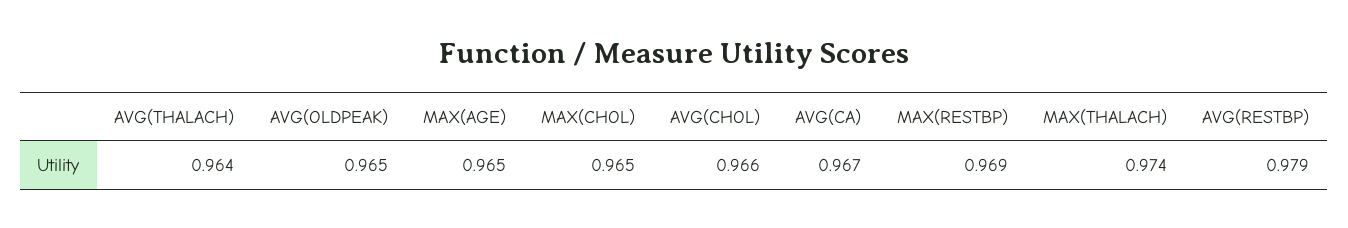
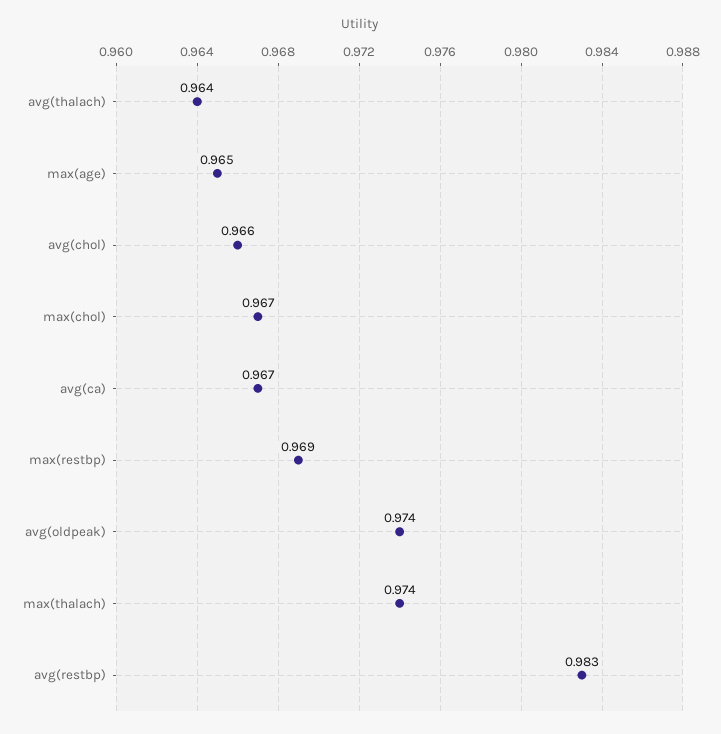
AVG(OLDPEAK): 0.965 -> 0.974
MAX(CHOL): 0.965 -> 0.967
AVG(RESTBP): 0.979 -> 0.983

